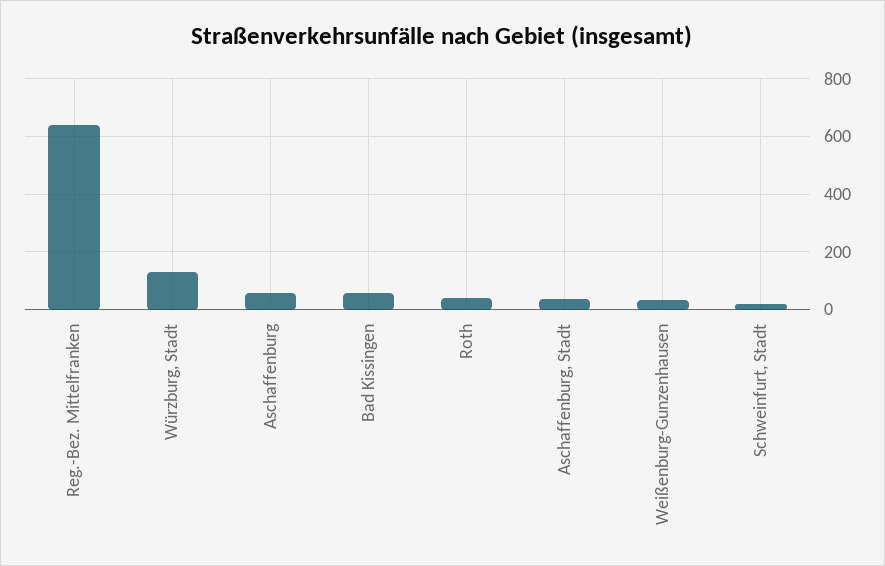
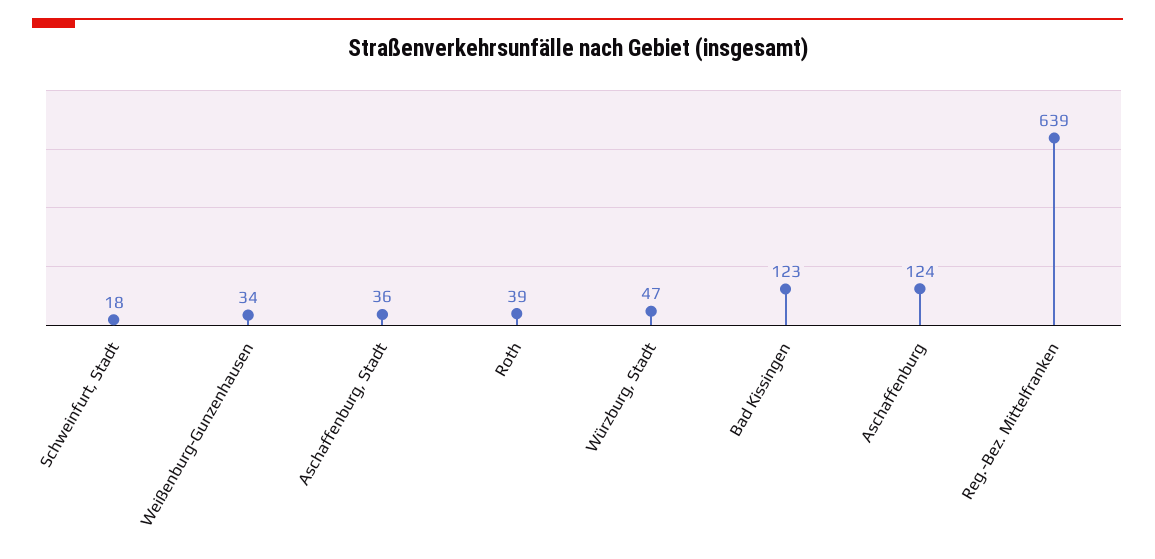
Würzburg, Stadt: 125 -> 47
Aschaffenburg: 50 -> 124
Bad Kissingen: 50 -> 123

